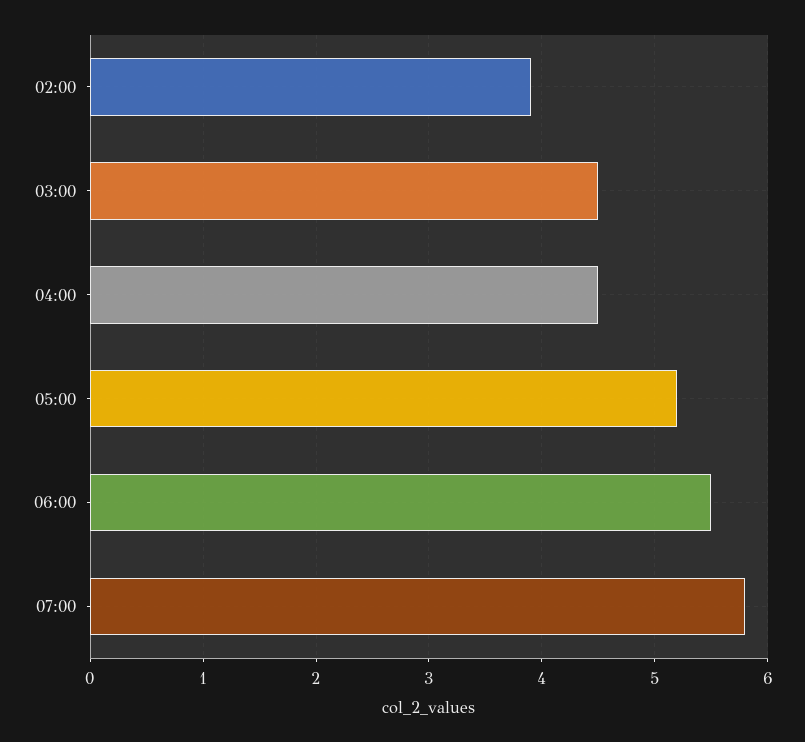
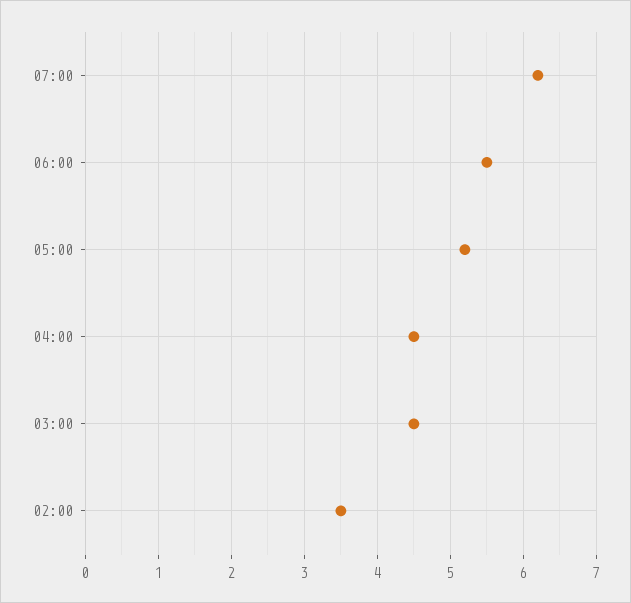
02:00: 3.9 -> 3.5
07:00: 5.8 -> 6.2

